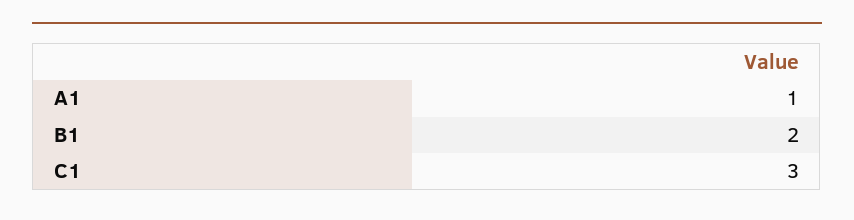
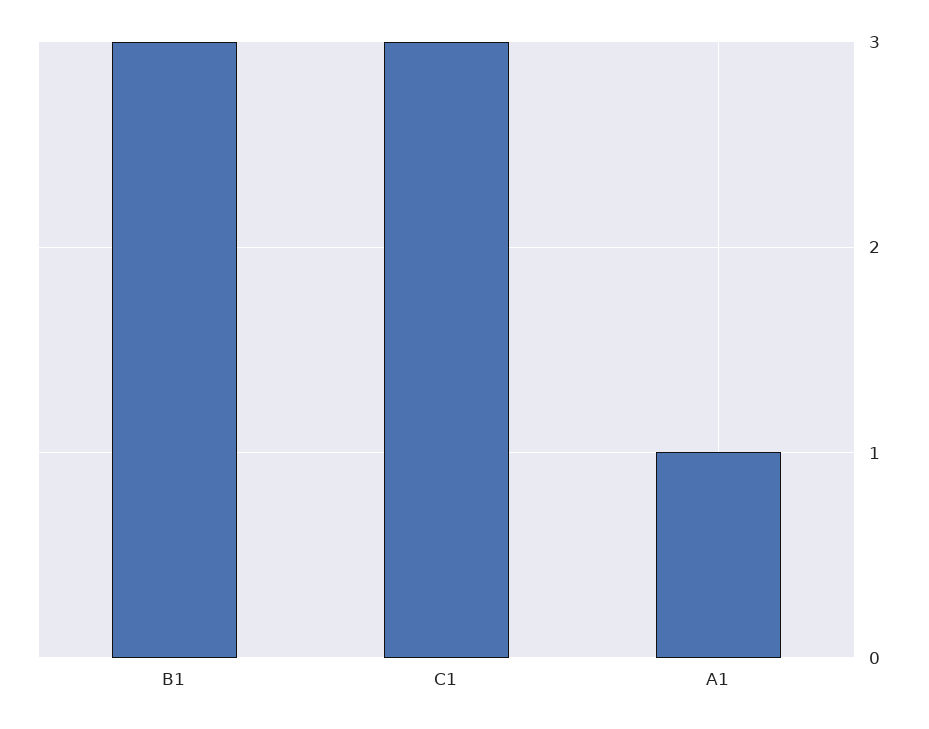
B1: 2 -> 3

